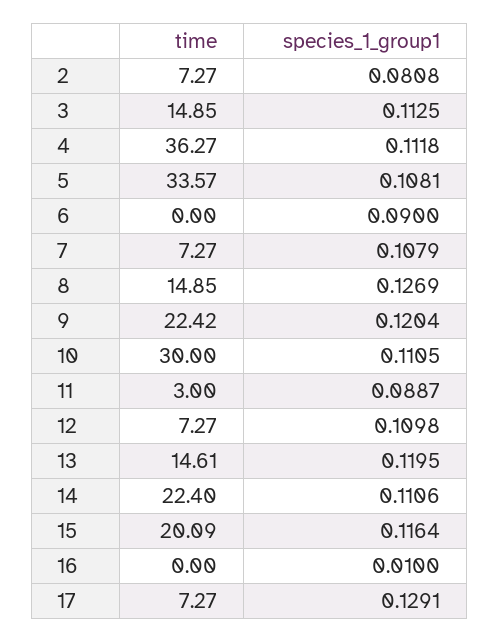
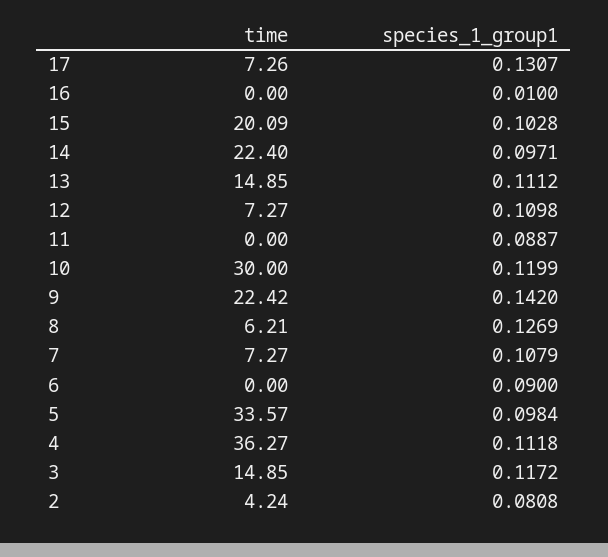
time, 2: 7.27 -> 4.24
species_1_group1, 3: 0.1125 -> 0.1172
species_1_group1, 5: 0.1081 -> 0.0984
time, 8: 14.85 -> 6.21
species_1_group1, 9: 0.1204 -> 0.142
species_1_group1, 10: 0.1105 -> 0.1199
time, 11: 3 -> 0
time, 13: 14.61 -> 14.85
species_1_group1, 13: 0.1195 -> 0.1112
species_1_group1, 14: 0.1106 -> 0.0971
species_1_group1, 15: 0.1164 -> 0.1028
time, 17: 7.27 -> 7.26
species_1_group1, 17: 0.1291 -> 0.1307

